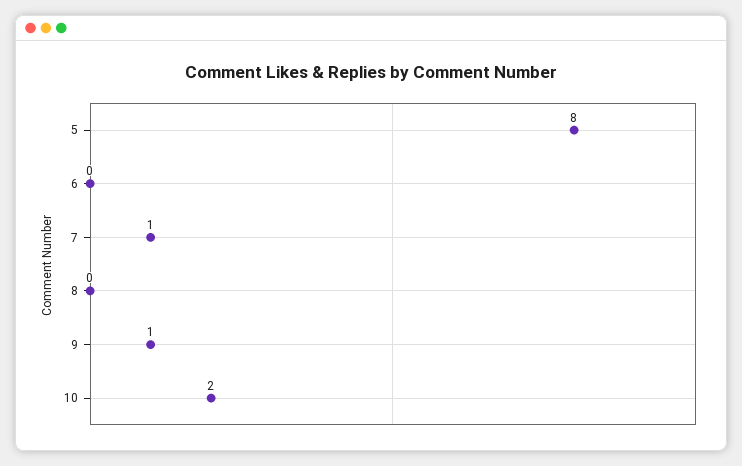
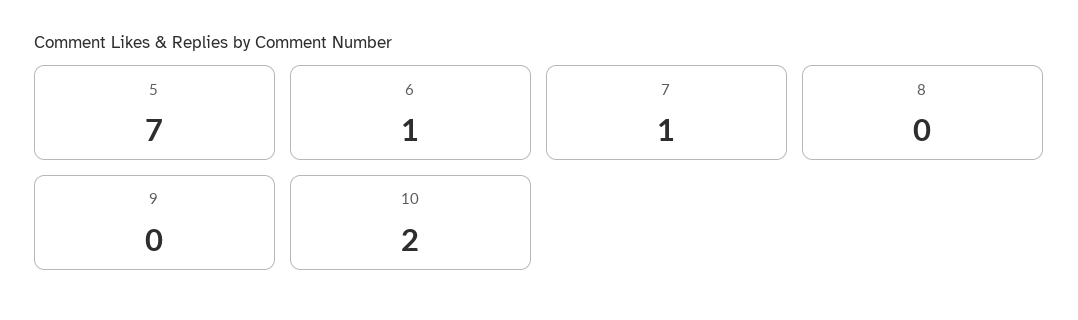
5: 8 -> 7
6: 0 -> 1
9: 1 -> 0

